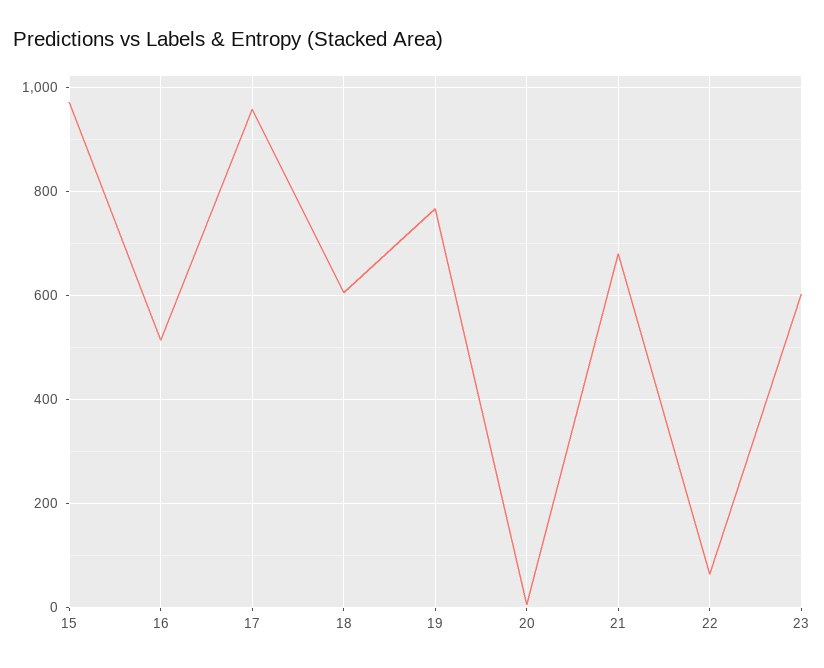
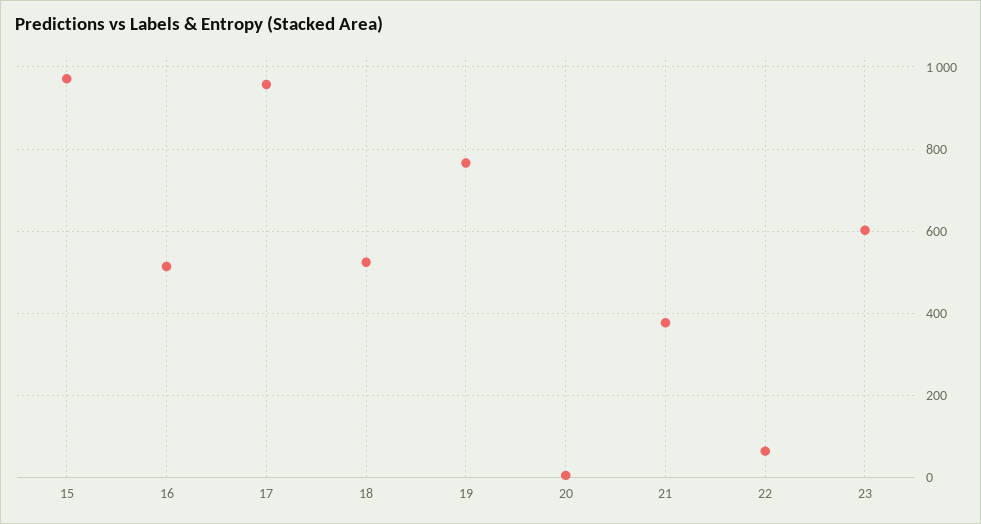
18: 600 -> 520
21: 680 -> 380

